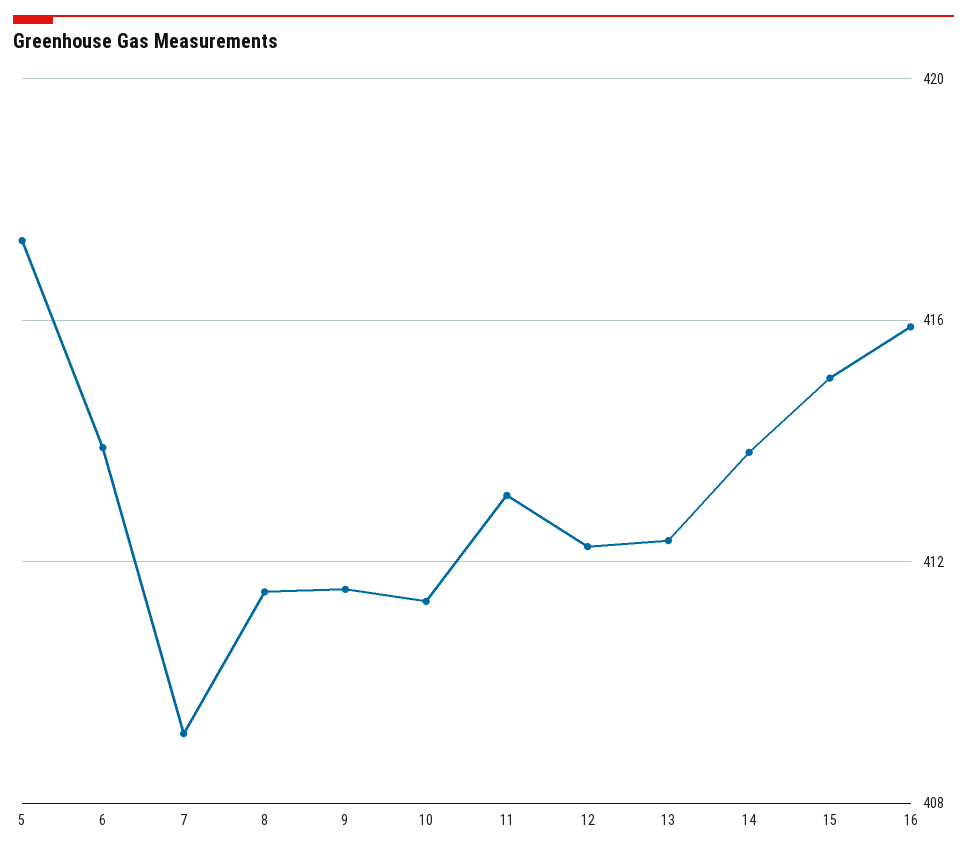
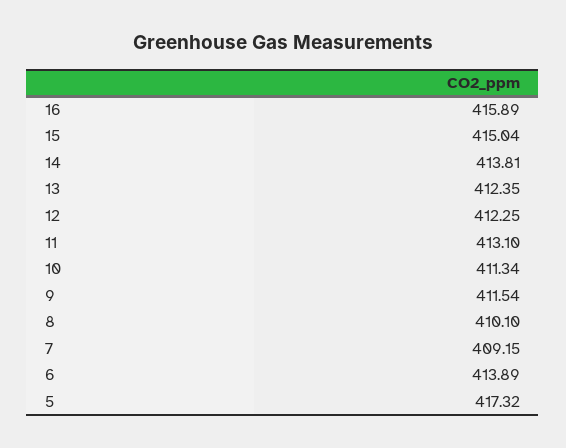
8: 411.5 -> 410.1

